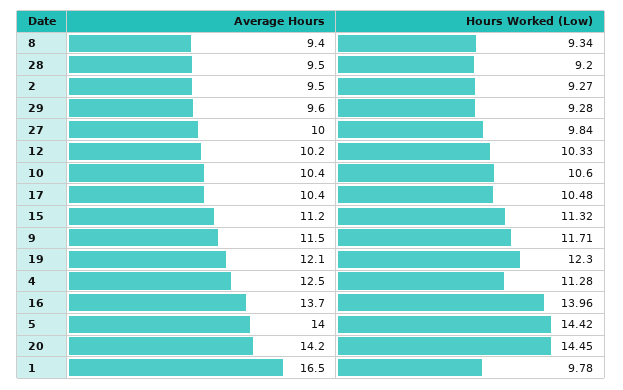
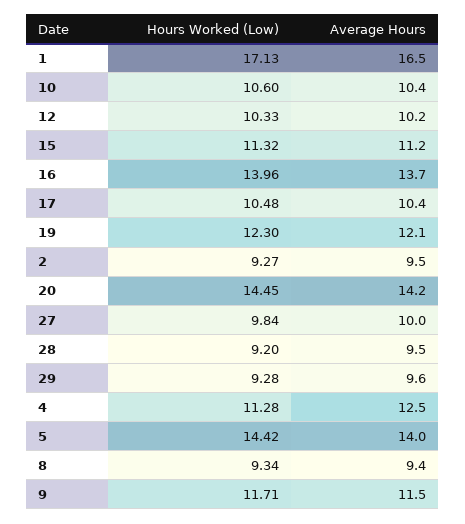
Hours Worked (Low), 1: 9.78 -> 17.13

